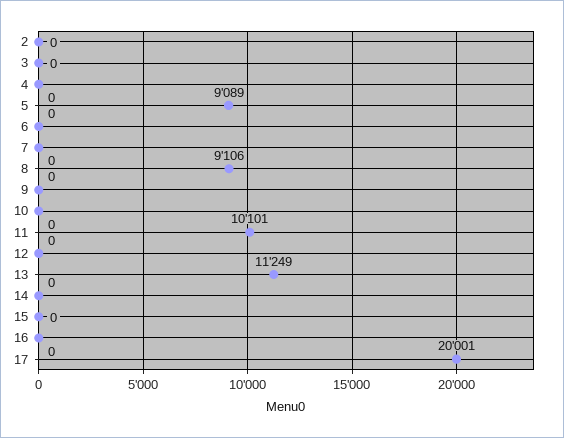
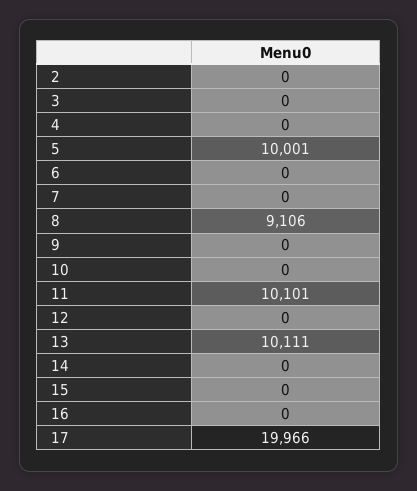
5: 9089 -> 10001
13: 11249 -> 10111
17: 20001 -> 19966

